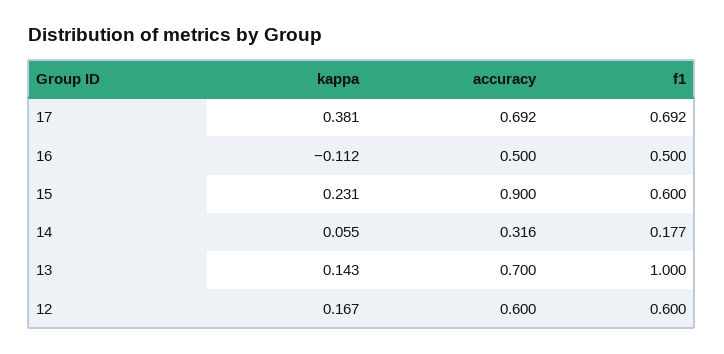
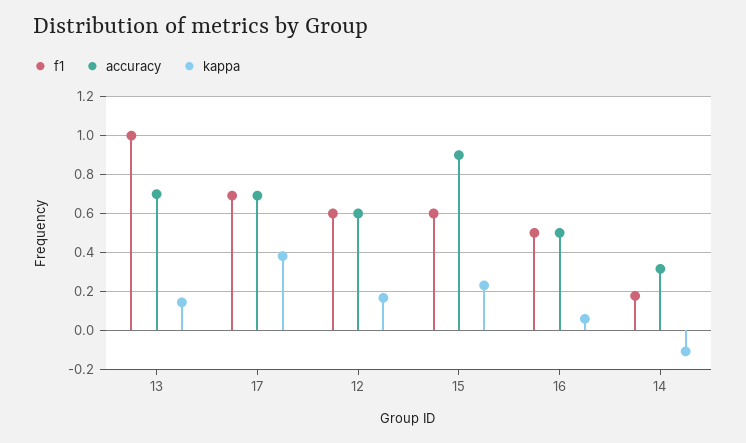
kappa, 16: -0.112 -> 0.05
kappa, 14: 0.055 -> -0.1

